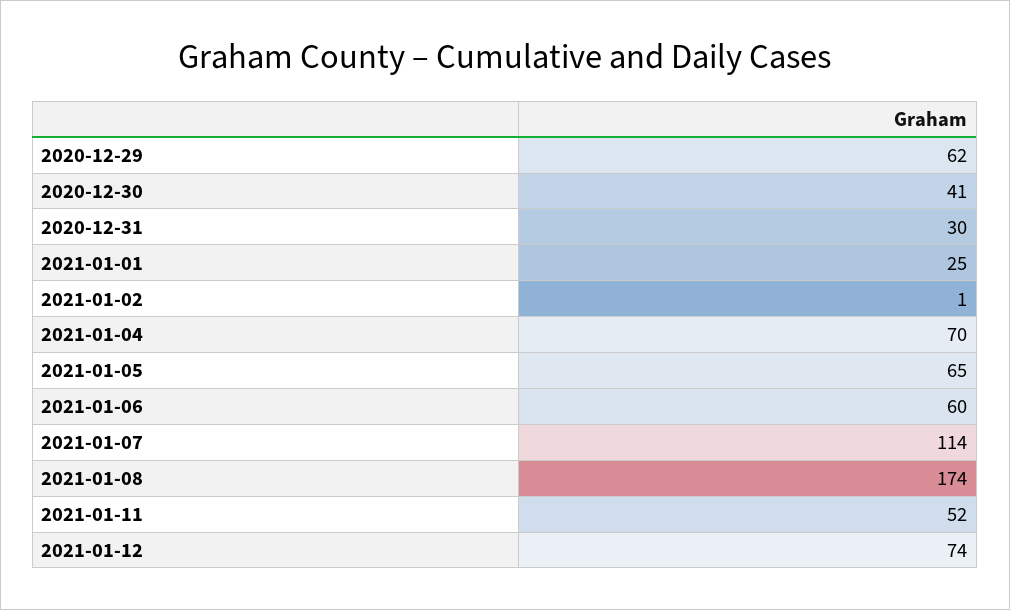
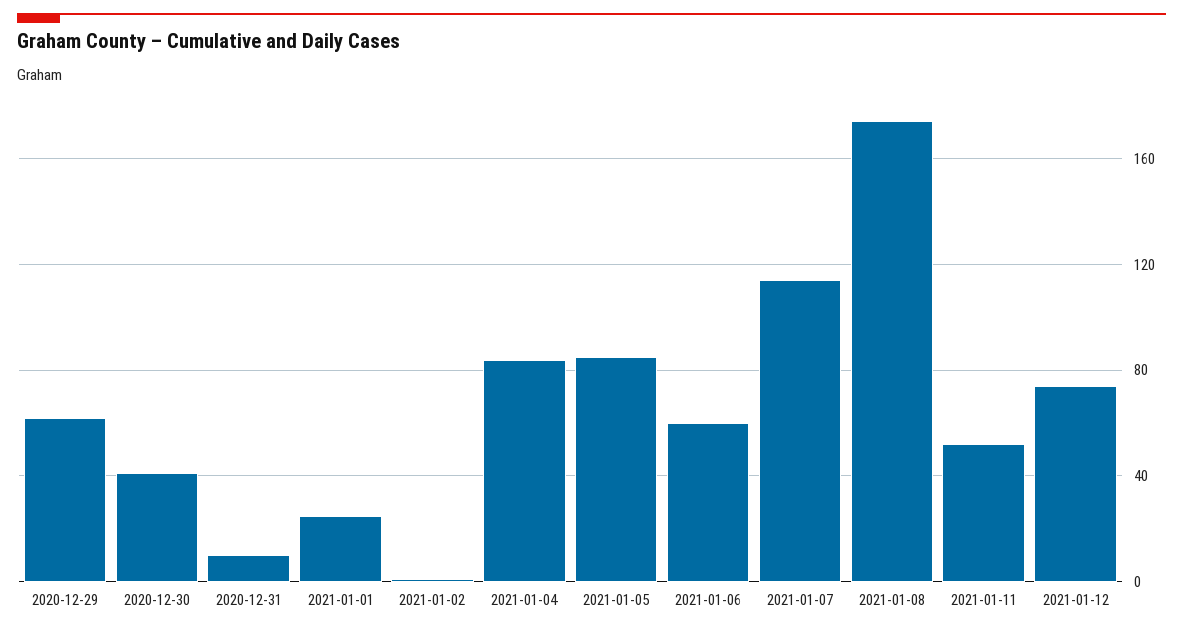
2020-12-31: 30 -> 10
2021-01-04: 70 -> 85
2021-01-05: 65 -> 85

